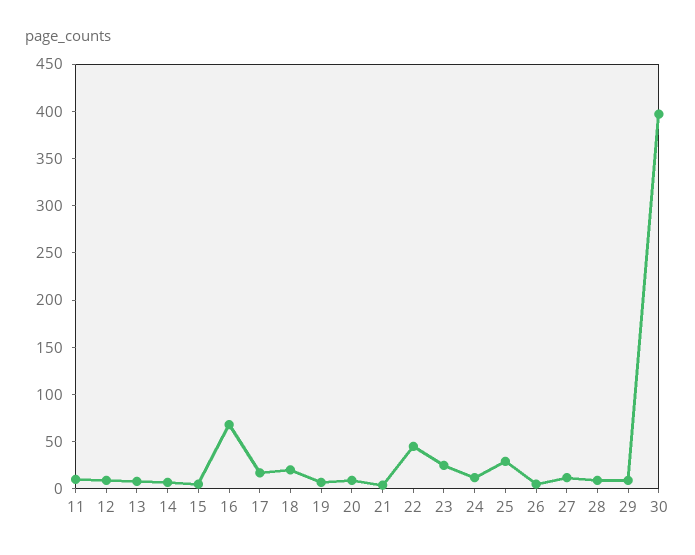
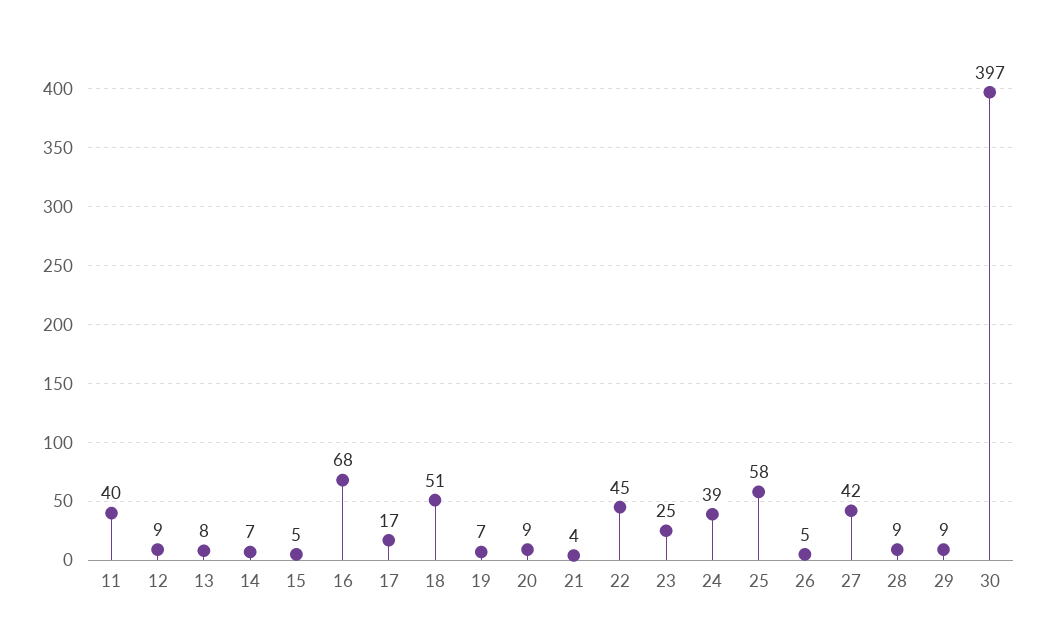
11: 10 -> 40
18: 20 -> 51
24: 10 -> 39
25: 30 -> 58
27: 10 -> 42

